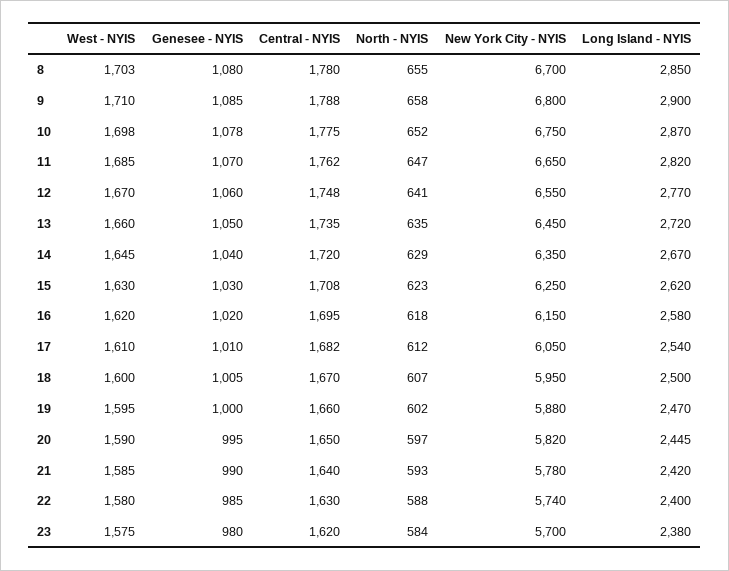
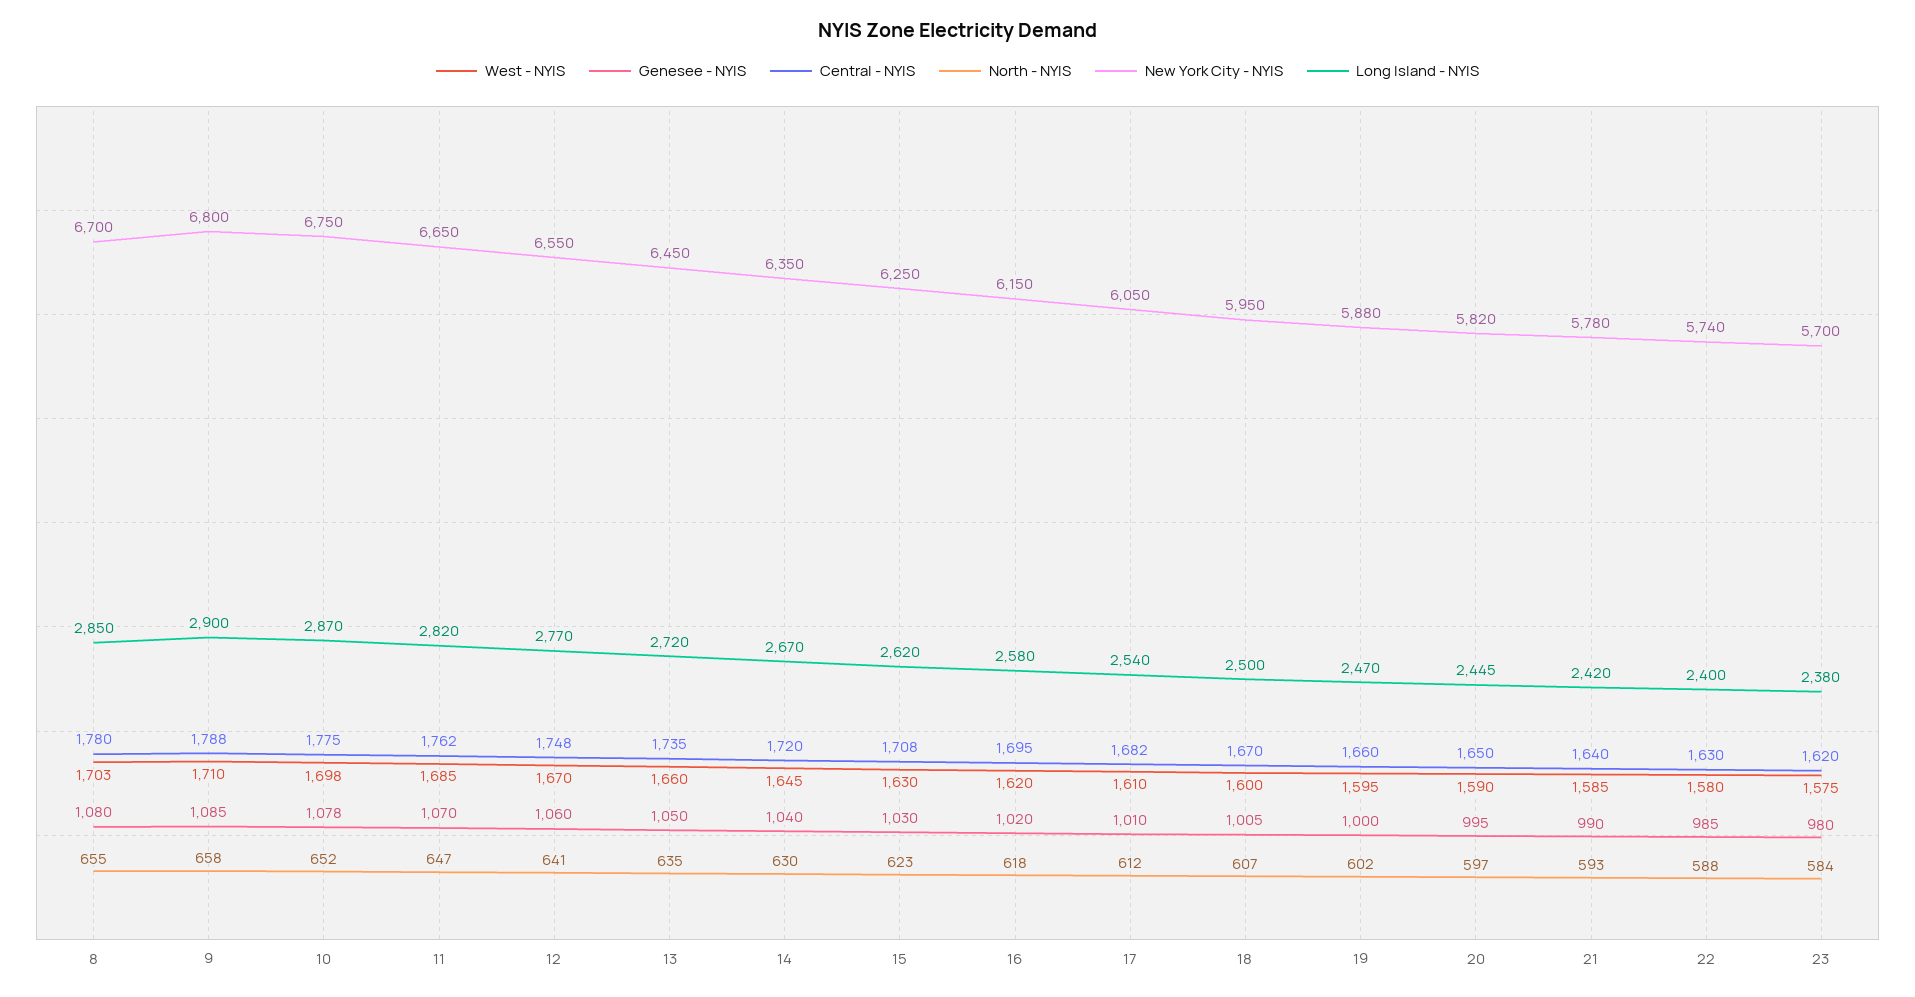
North - NYIS, 14: 629 -> 630

